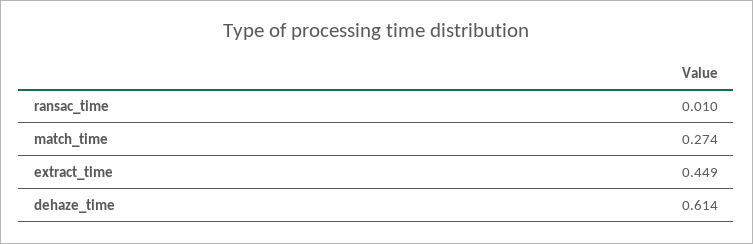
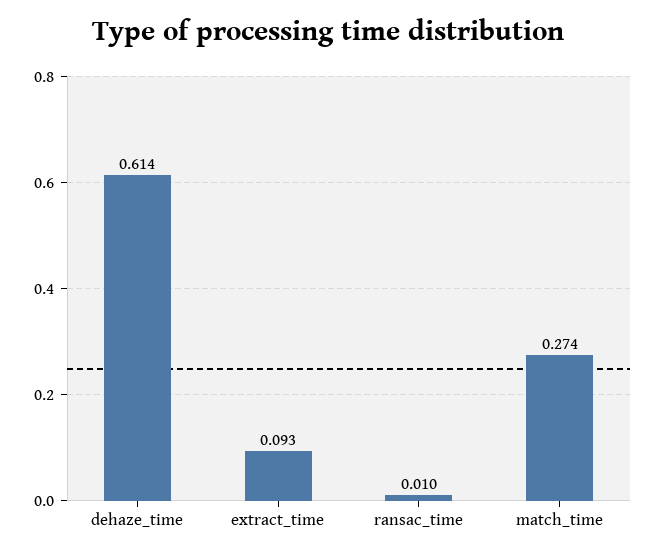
extract_time: 0.449 -> 0.093

